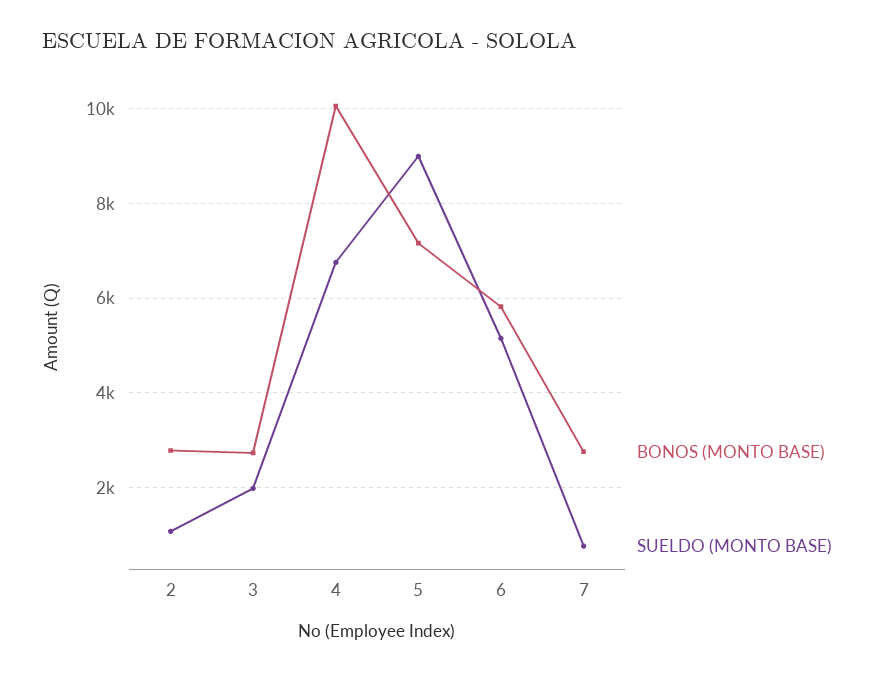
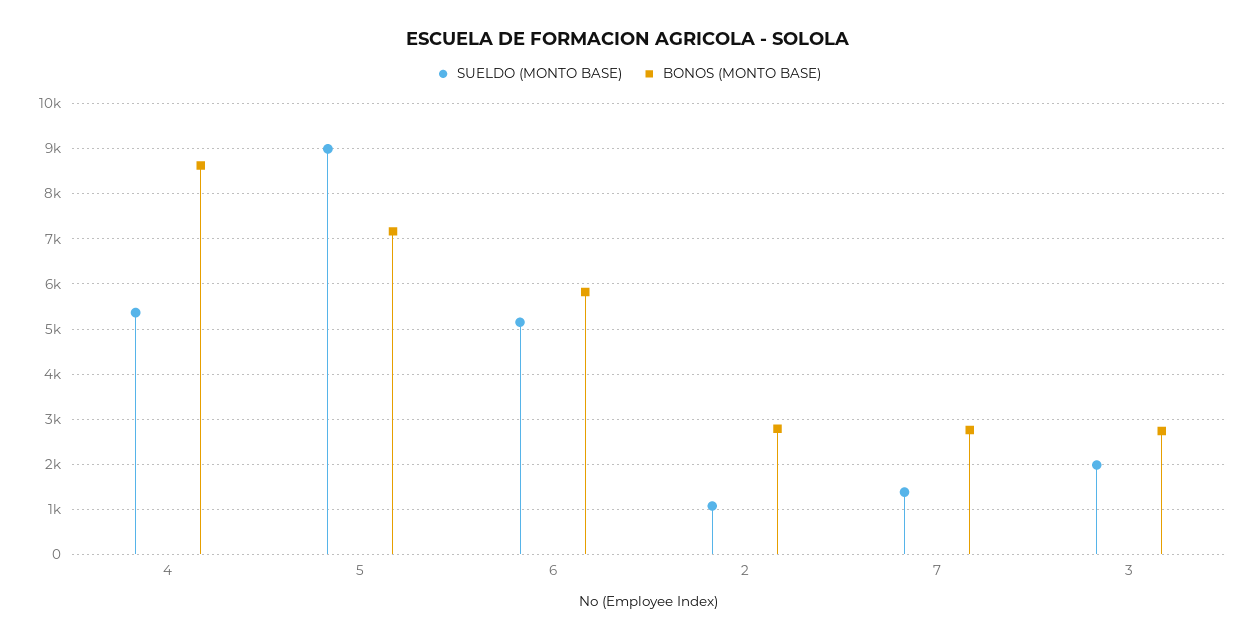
BONOS (MONTO BASE), 4: 10000 -> 8600
SUELDO (MONTO BASE), 4: 6800 -> 5400
SUELDO (MONTO BASE), 7: 800 -> 1400

